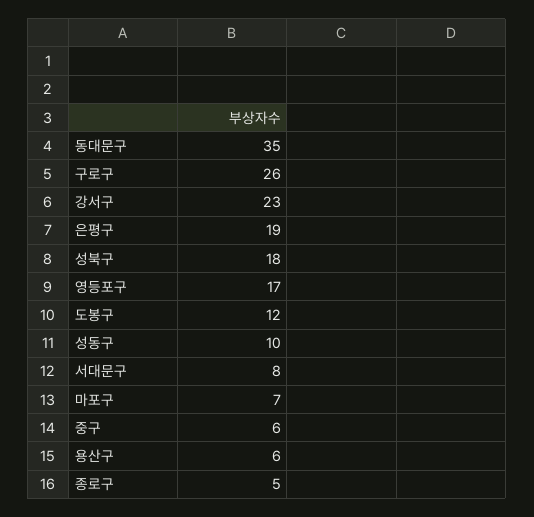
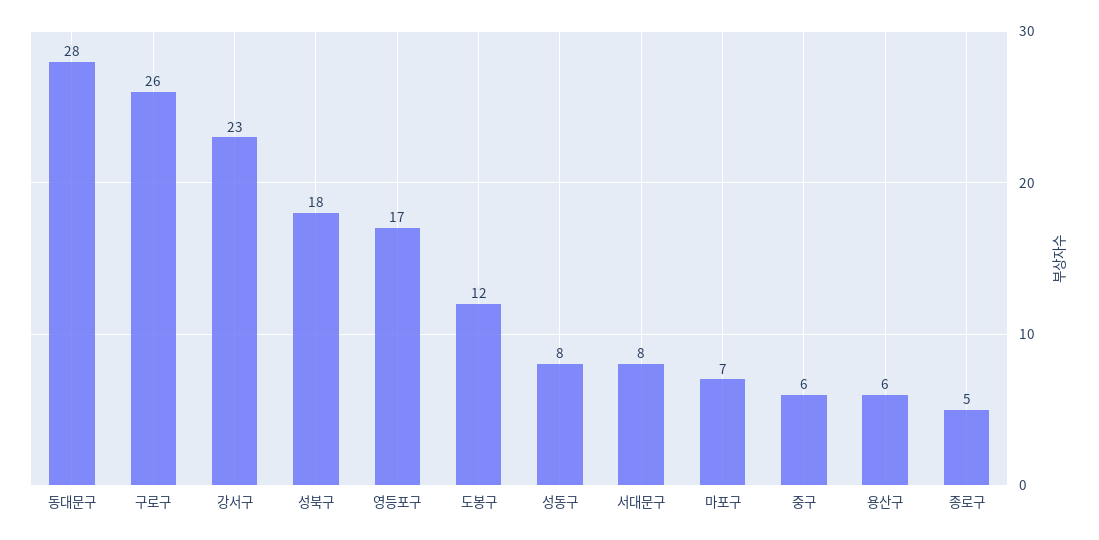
동대문구: 35 -> 28
은평구: 19 -> none
성동구: 10 -> 8

